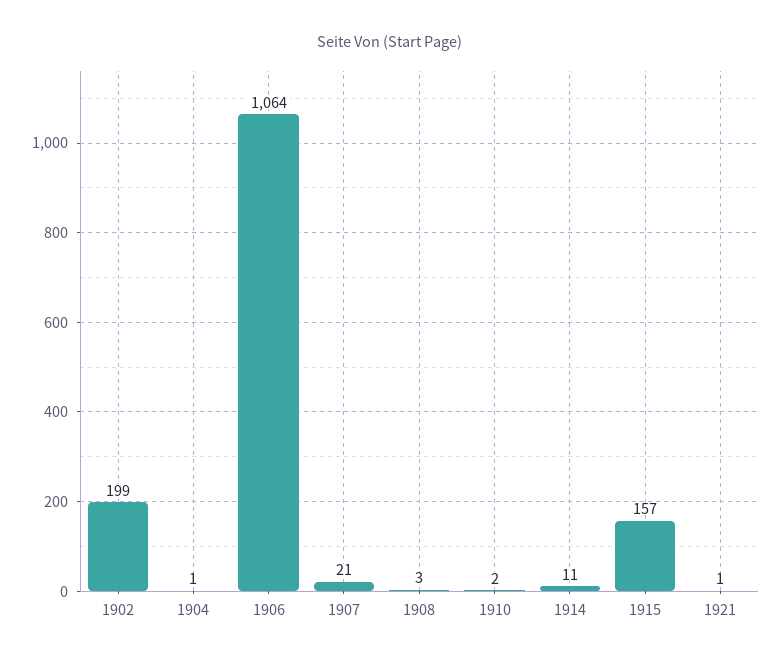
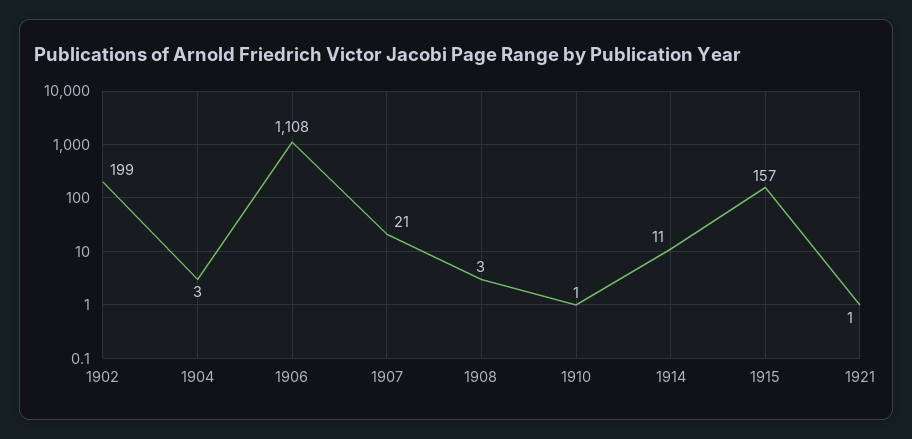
1904: 1 -> 3
1906: 1064 -> 1108
1910: 2 -> 1

